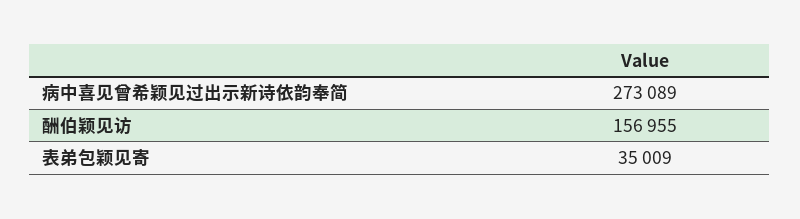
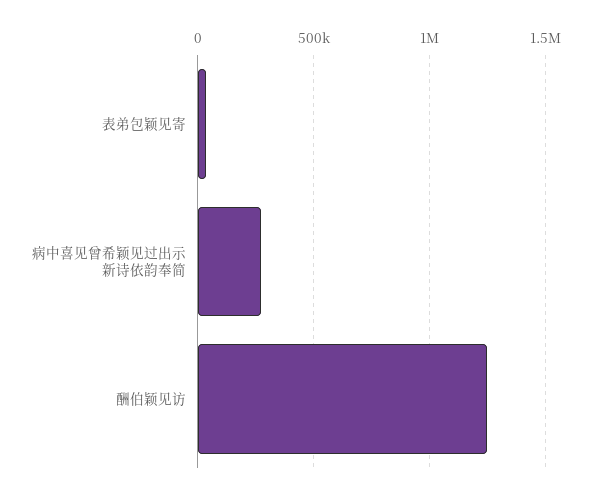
酬伯颖见访: 156955 -> 1250000

